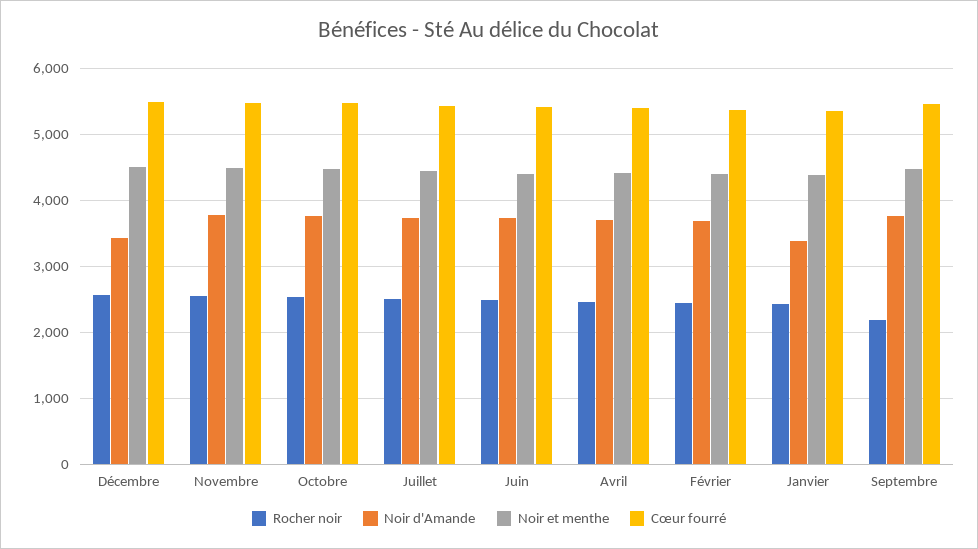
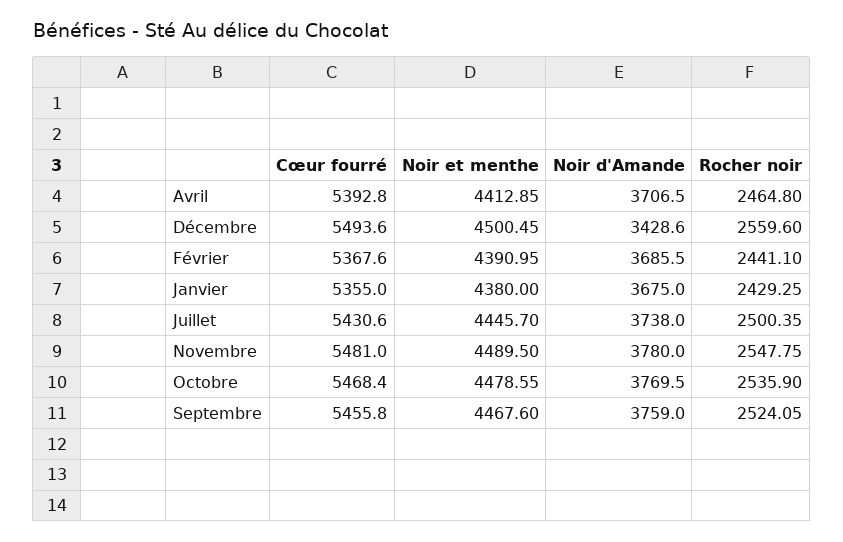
Rocher noir, Juin: 2500 -> none
Noir d'Amande, Juin: 3700 -> none
Noir et menthe, Juin: 4400 -> none
Cœur fourré, Juin: 5400 -> none
Noir d'Amande, Janvier: 3400 -> 3675
Rocher noir, Septembre: 2200 -> 2524.05

